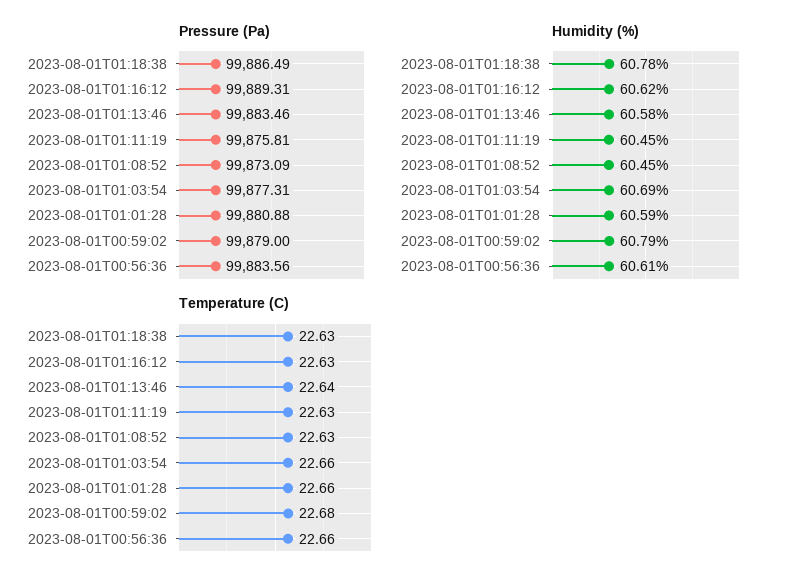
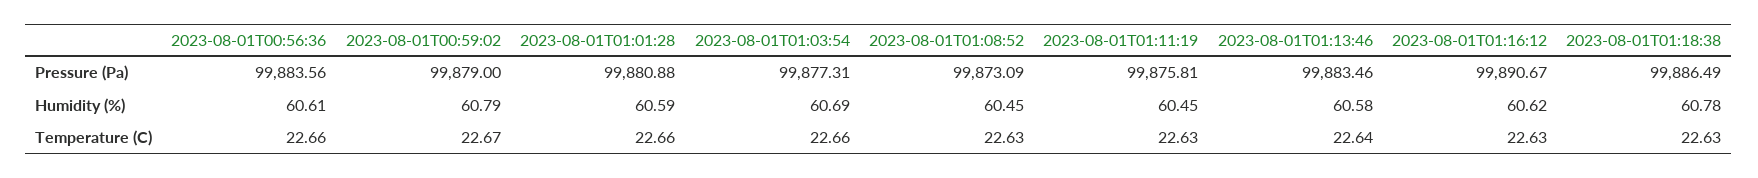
Pressure (Pa), 2023-08-01T01:16:12: 99889.31 -> 99890.67
Temperature (C), 2023-08-01T00:59:02: 22.68 -> 22.67

